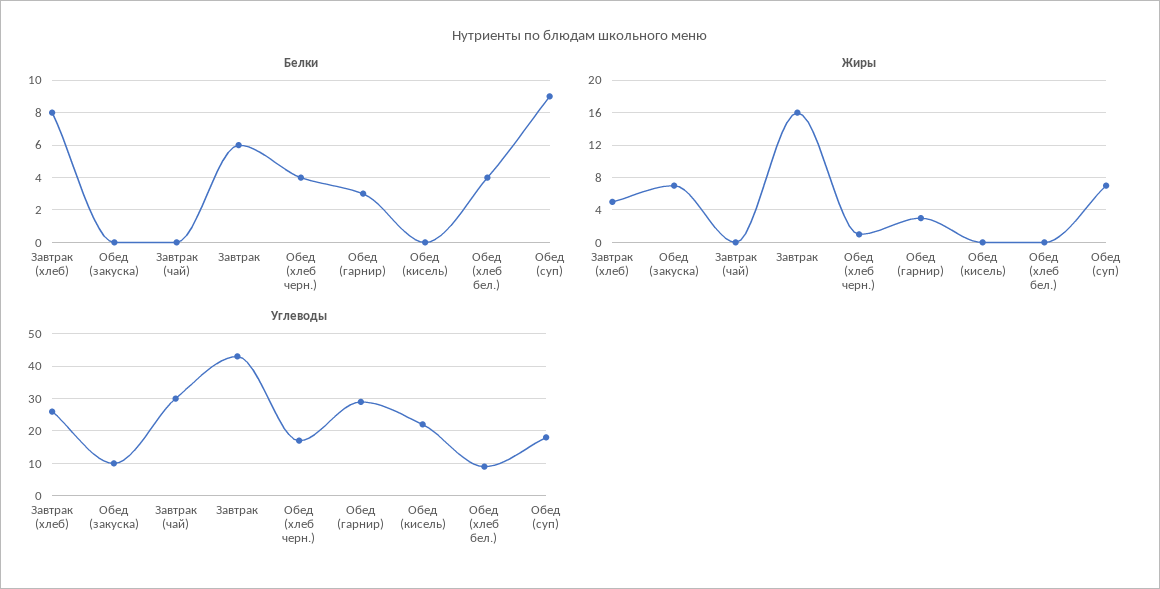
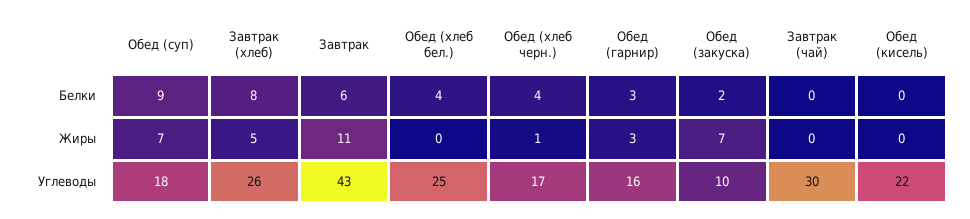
Белки, Обед (закуска): 0 -> 2
Жиры, Завтрак: 16 -> 11
Углеводы, Обед (гарнир): 30 -> 16
Углеводы, Обед (хлеб бел.): 10 -> 25

